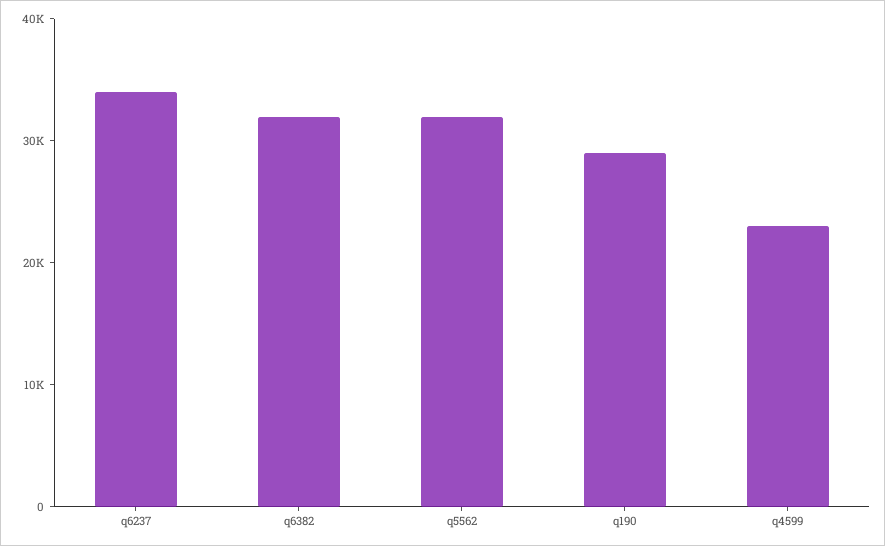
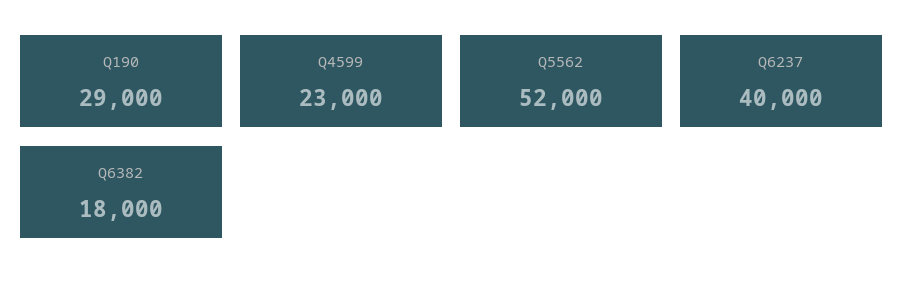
q6237: 34000 -> 40000
q6382: 32000 -> 18000
q5562: 32000 -> 52000

